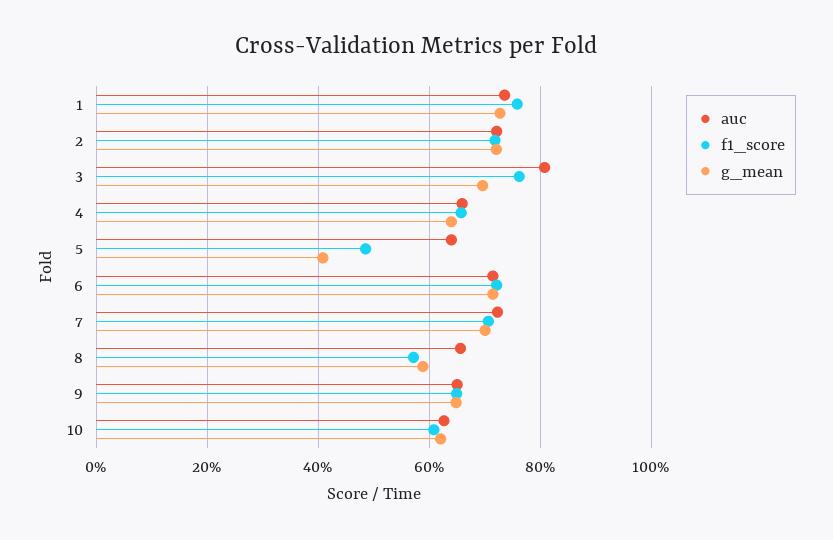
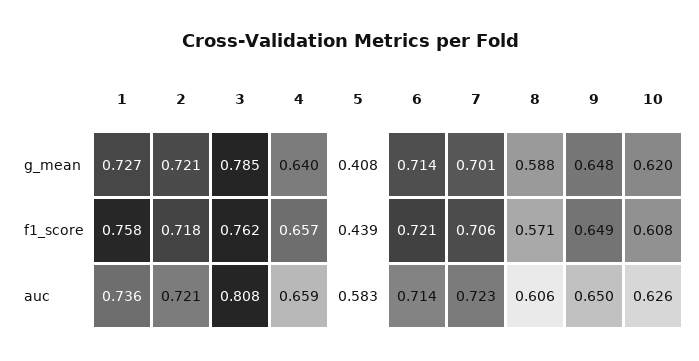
g_mean, 3: 0.7 -> 0.785
auc, 5: 0.64 -> 0.583
f1_score, 5: 0.48 -> 0.439
auc, 8: 0.66 -> 0.606

